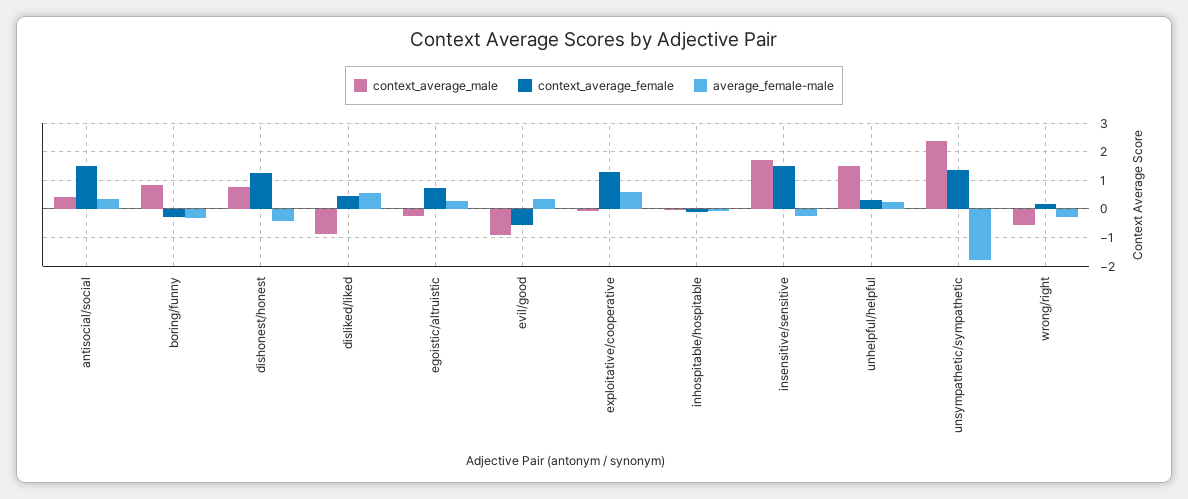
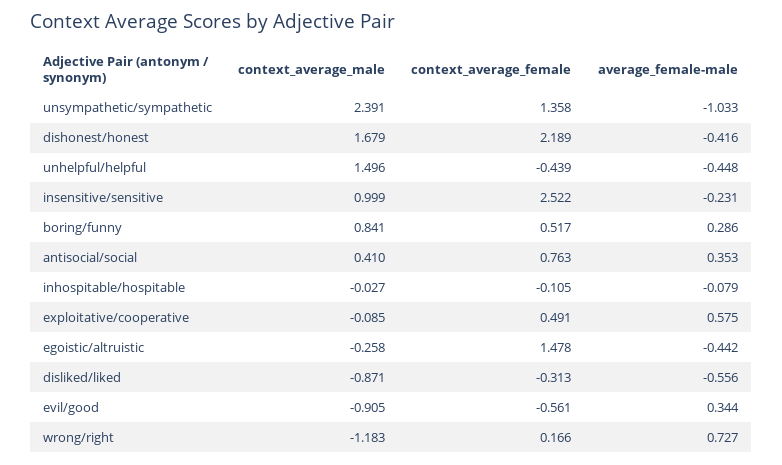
context_average_female, antisocial/social: 1.5 -> 0.763
context_average_female, boring/funny: -0.25 -> 0.517
average_female-male, boring/funny: -0.25 -> 0.286
context_average_male, dishonest/honest: 0.75 -> 1.679
context_average_female, dishonest/honest: 1.25 -> 2.189
context_average_female, disliked/liked: 0.5 -> -0.313
average_female-male, disliked/liked: 0.5 -> -0.556
context_average_female, egoistic/altruistic: 0.75 -> 1.478
average_female-male, egoistic/altruistic: 0.25 -> -0.442
context_average_female, exploitative/cooperative: 1.25 -> 0.491
context_average_male, insensitive/sensitive: 1.75 -> 0.999
context_average_female, insensitive/sensitive: 1.5 -> 2.522
context_average_female, unhelpful/helpful: 0.25 -> -0.439
average_female-male, unhelpful/helpful: 0.25 -> -0.448
average_female-male, unsympathetic/sympathetic: -1.75 -> -1.033
context_average_male, wrong/right: -0.5 -> -1.183
average_female-male, wrong/right: -0.25 -> 0.727

